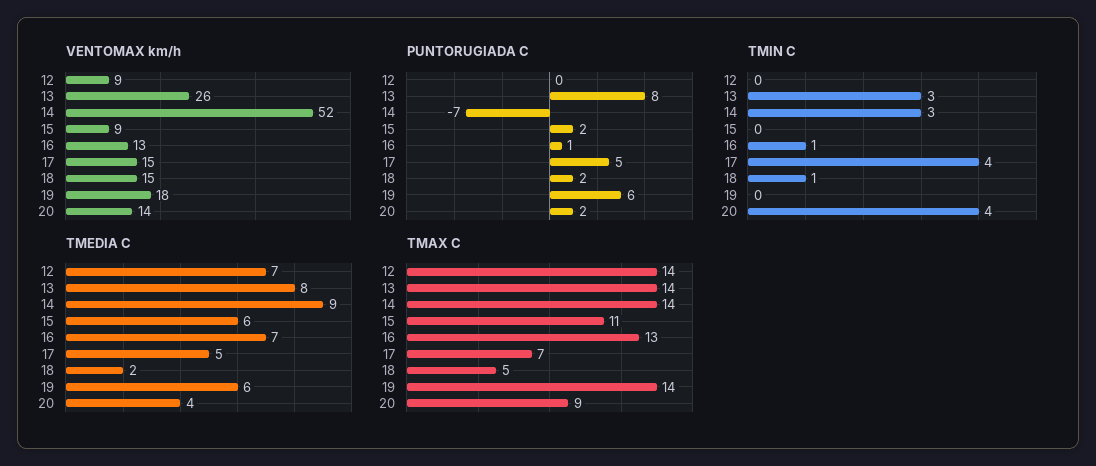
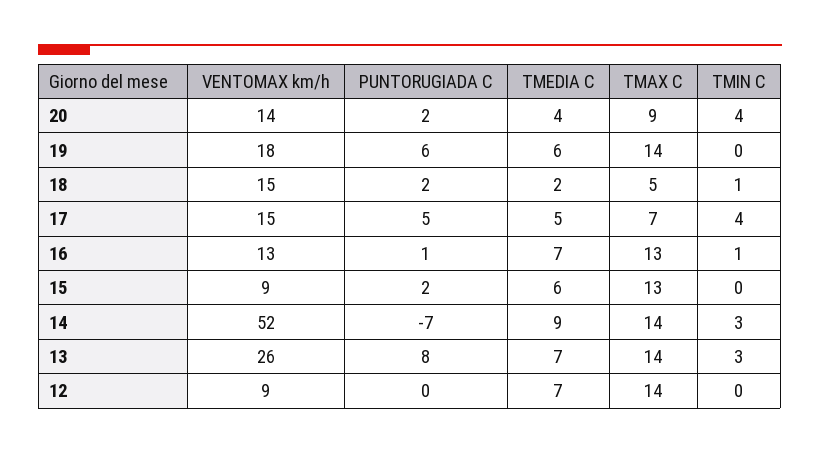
TMEDIA C, 13: 8 -> 7
TMAX C, 15: 11 -> 13

